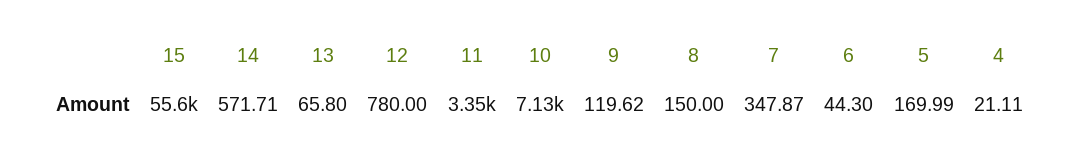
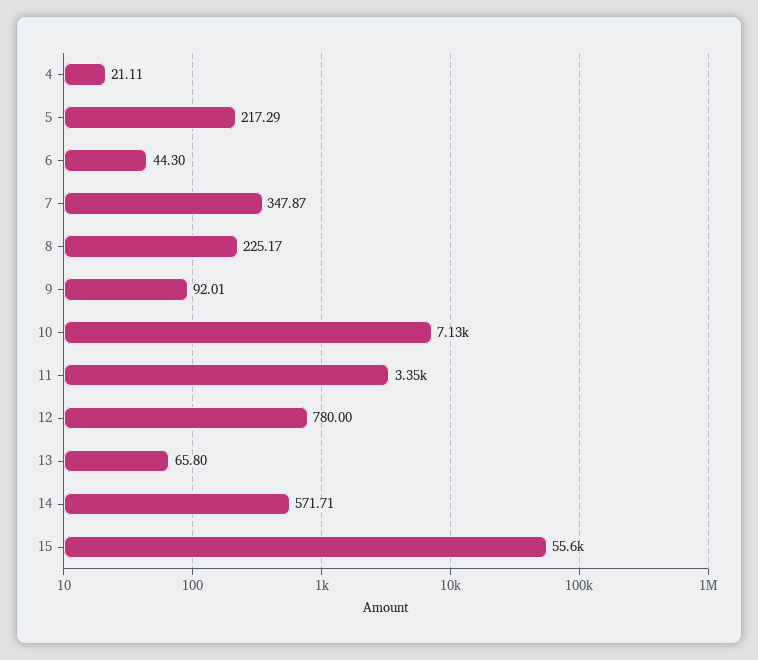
9: 119.62 -> 92.01
8: 150 -> 225.17
5: 169.99 -> 217.29

